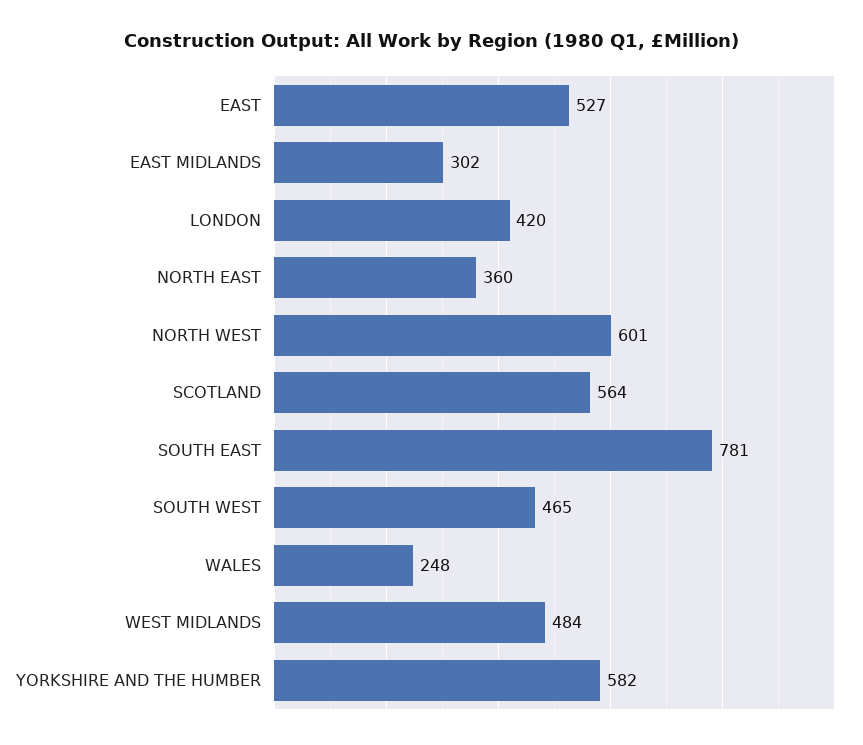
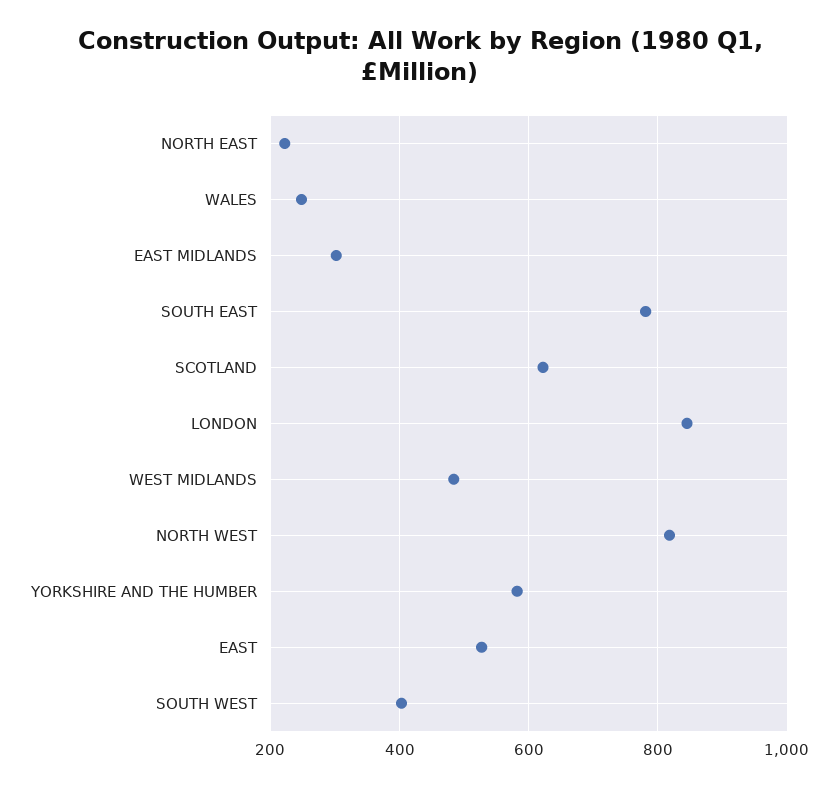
LONDON: 420 -> 840
NORTH EAST: 360 -> 220
NORTH WEST: 601 -> 820
SCOTLAND: 564 -> 620
SOUTH WEST: 465 -> 400

